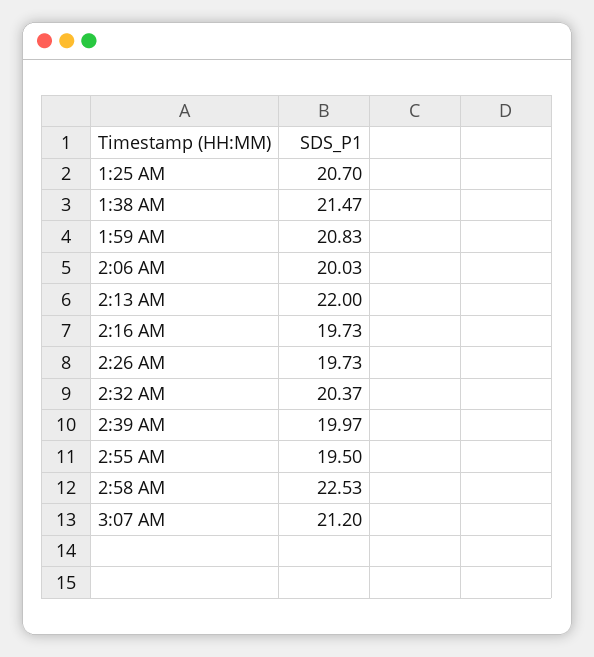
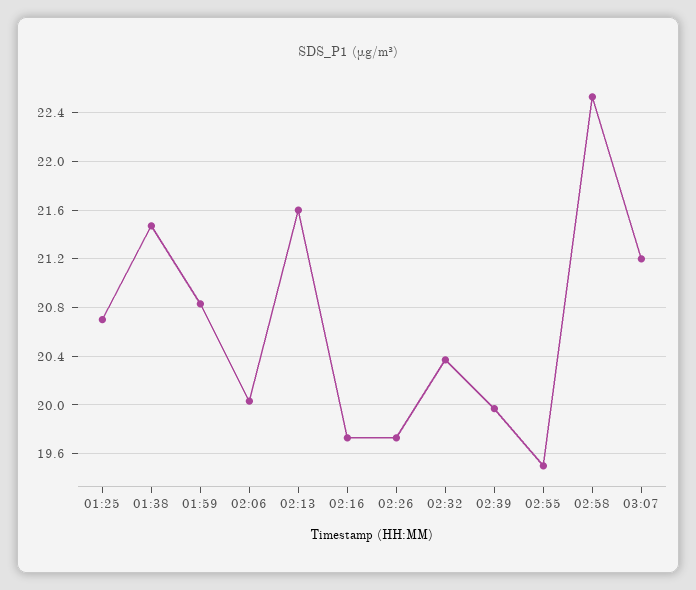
2:13 AM: 22 -> 21.6

